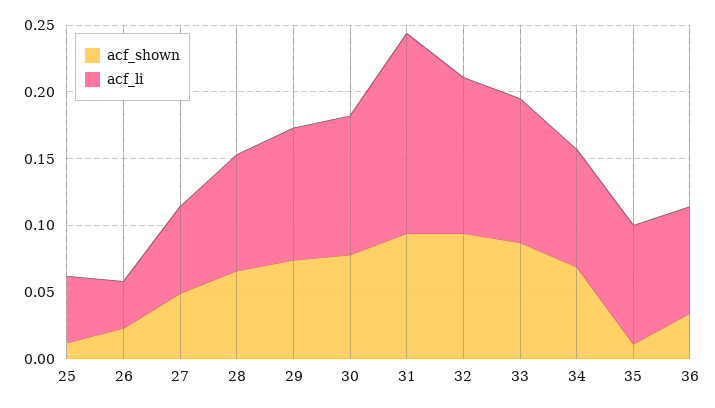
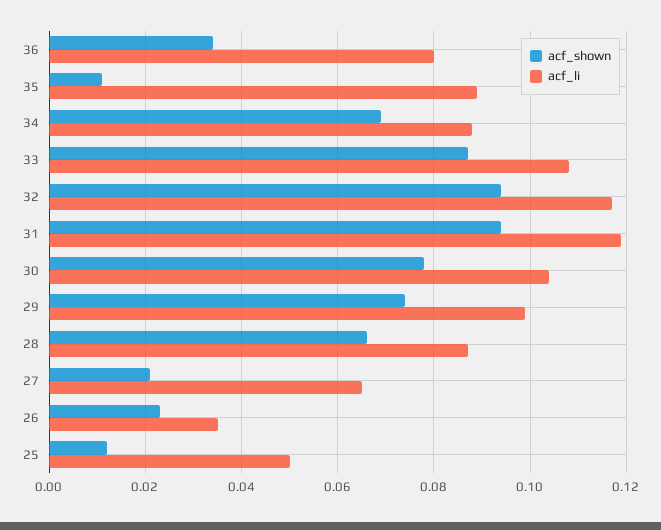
acf_shown, 27: 0.05 -> 0.02
acf_li, 31: 0.15 -> 0.12

